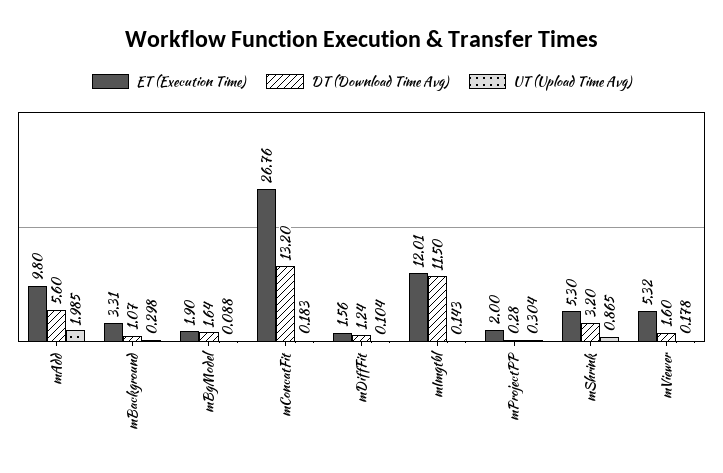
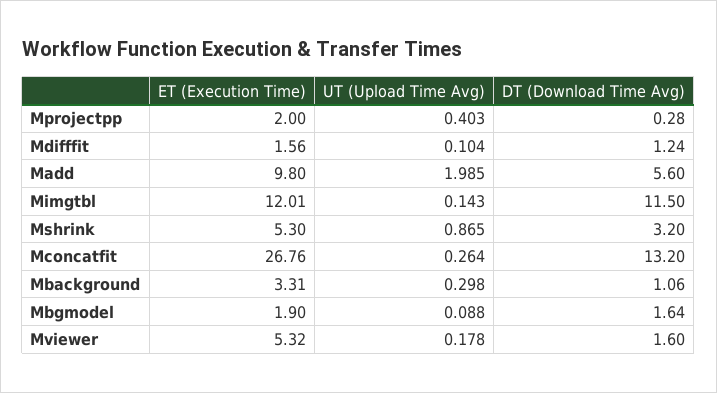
DT (Download Time Avg), mBackground: 1.07 -> 1.06
UT (Upload Time Avg), mConcatFit: 0.183 -> 0.264
UT (Upload Time Avg), mProjectPP: 0.304 -> 0.403

